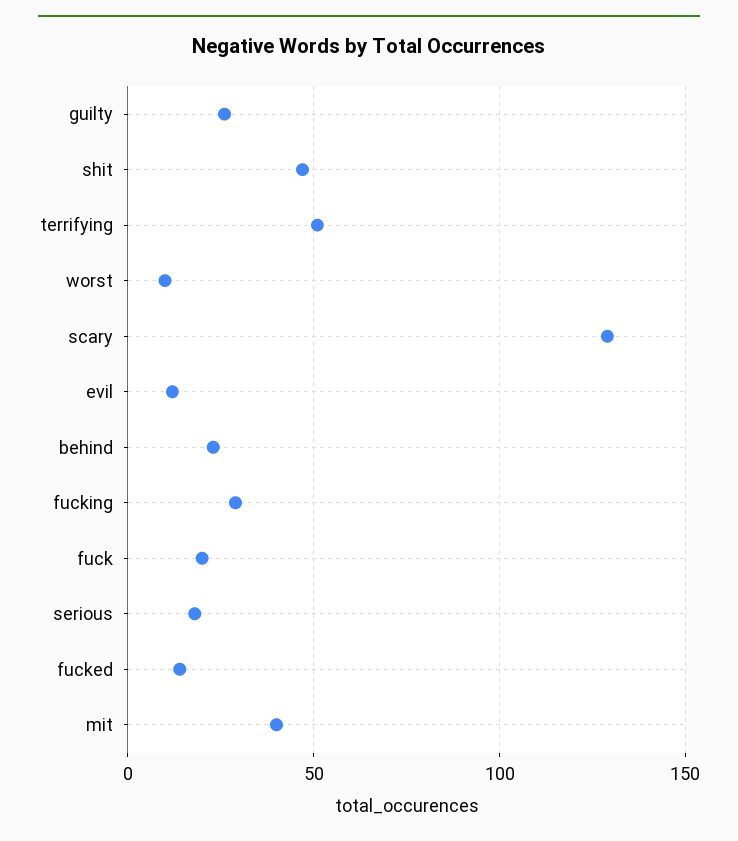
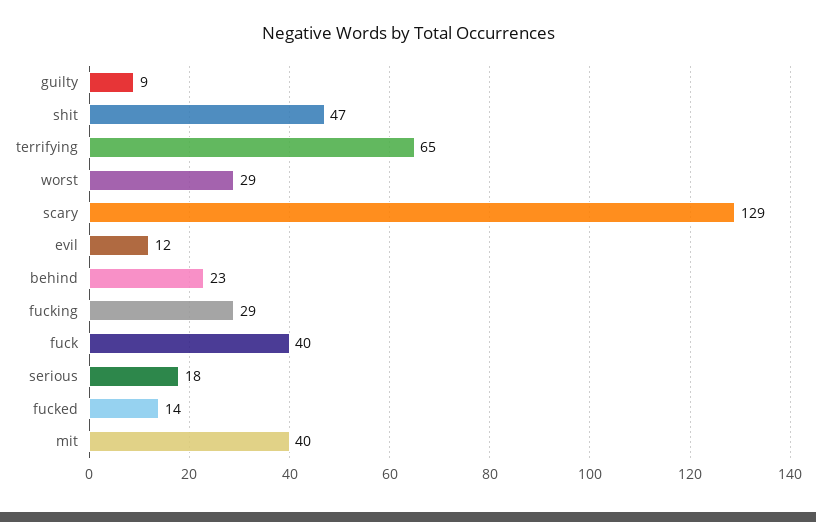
guilty: 25 -> 9
terrifying: 50 -> 65
worst: 10 -> 29
fuck: 20 -> 40

